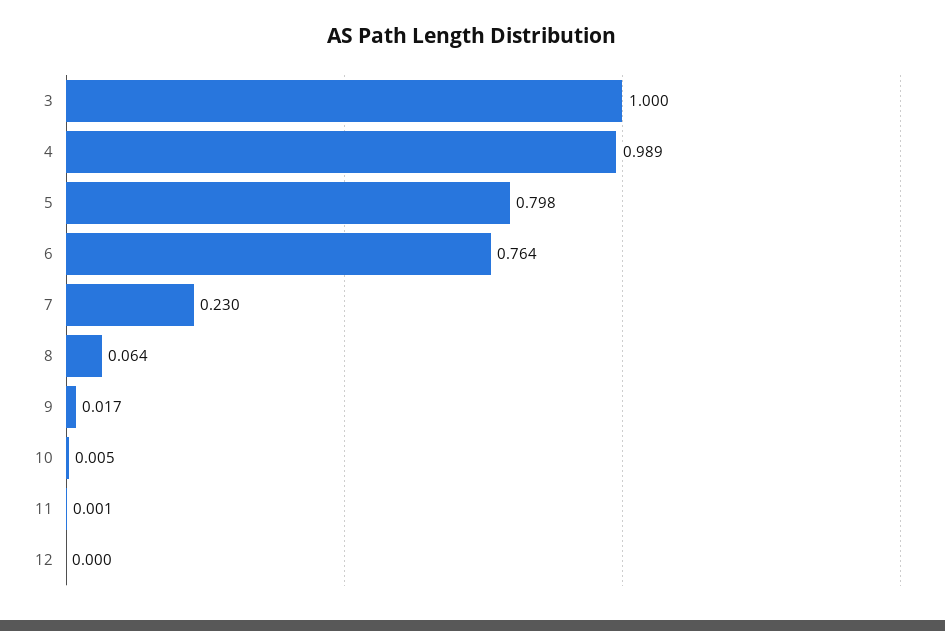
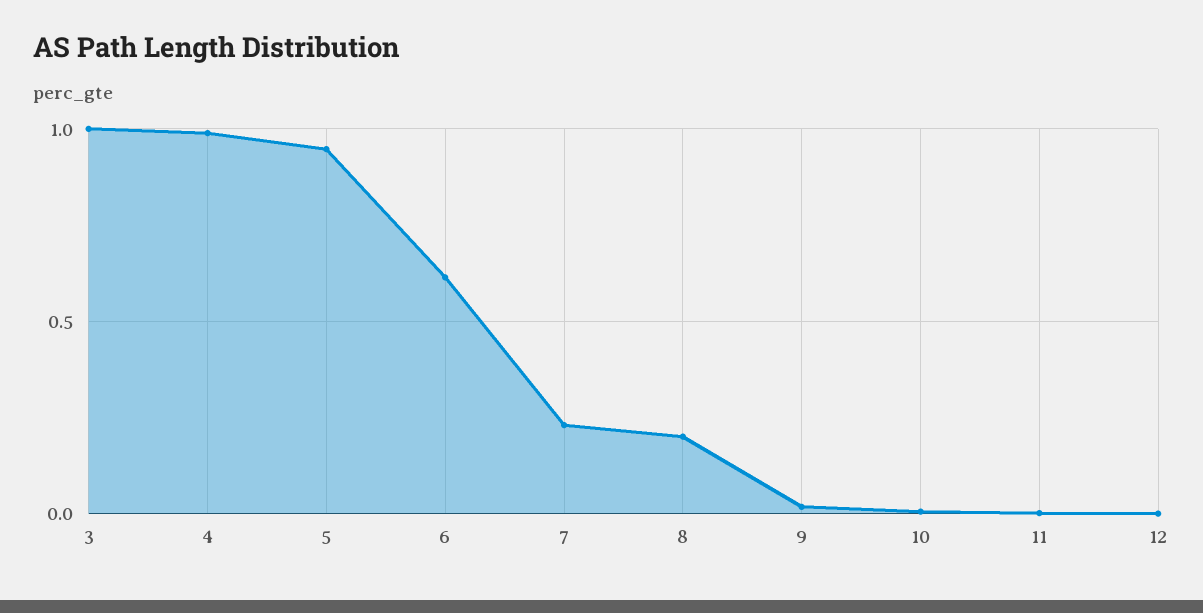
5: 0.798 -> 0.95
6: 0.764 -> 0.6
8: 0.064 -> 0.2

